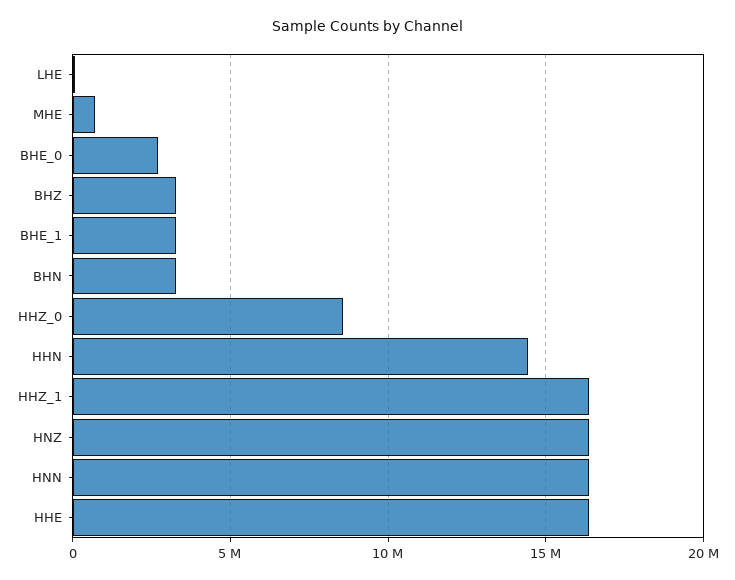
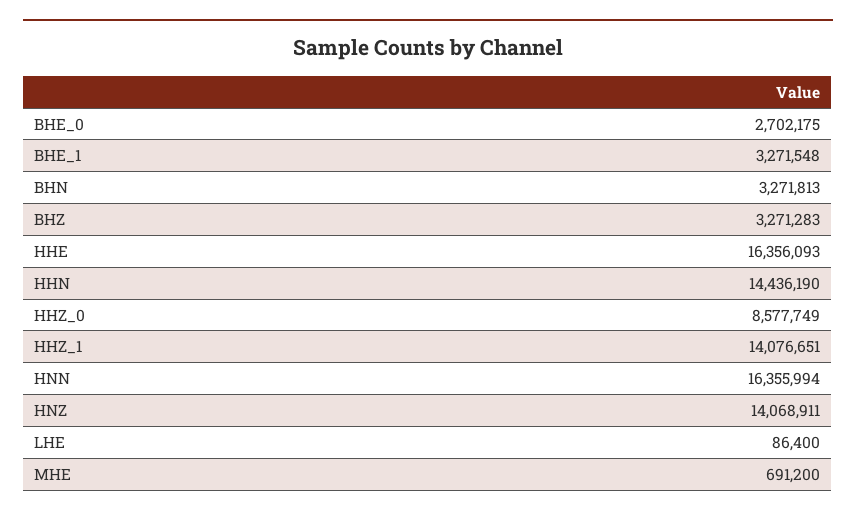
HHZ_1: 16500000 -> 14076651
HNZ: 16500000 -> 14068911

